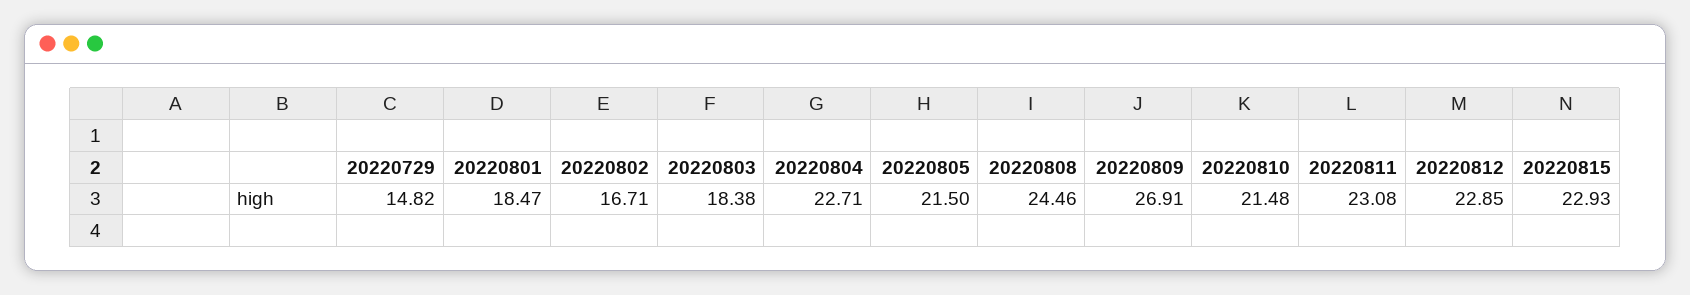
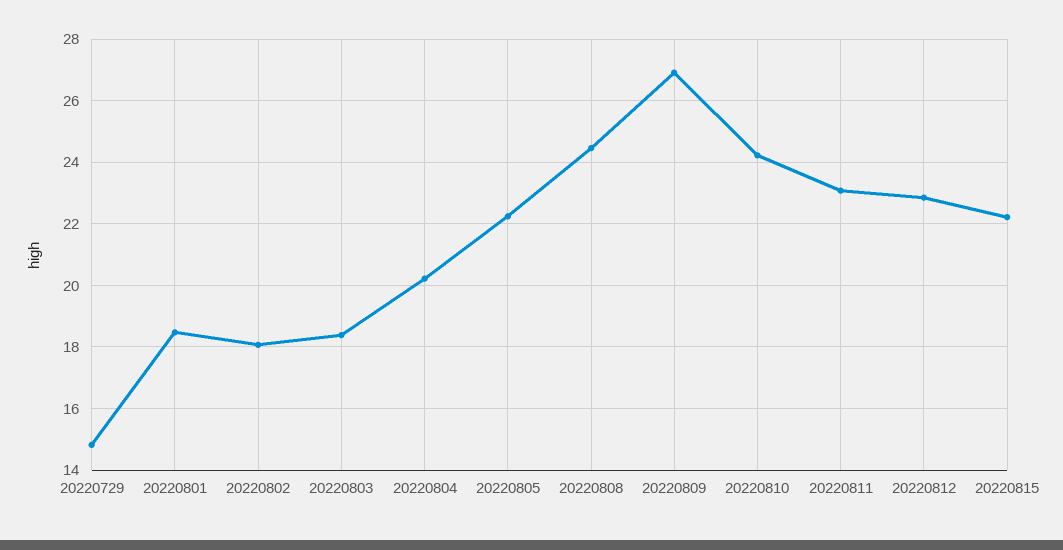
20220802: 16.71 -> 18
20220804: 22.71 -> 20.2
20220805: 21.5 -> 22.2
20220810: 21.48 -> 24.2
20220815: 22.93 -> 22.2

